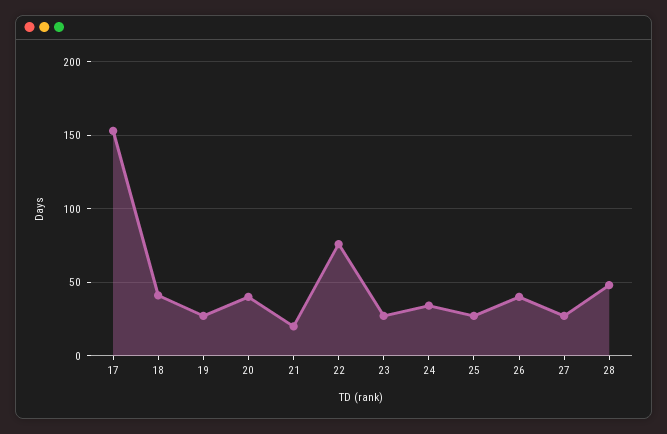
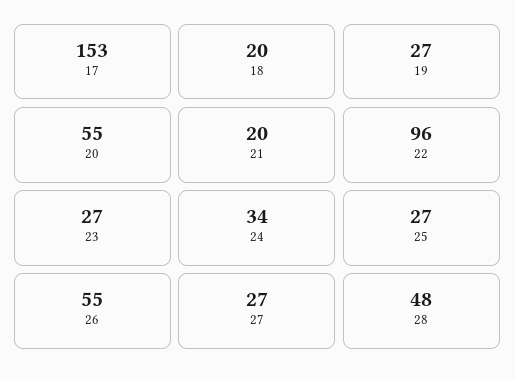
18: 40 -> 20
20: 40 -> 55
22: 75 -> 96
26: 40 -> 55

